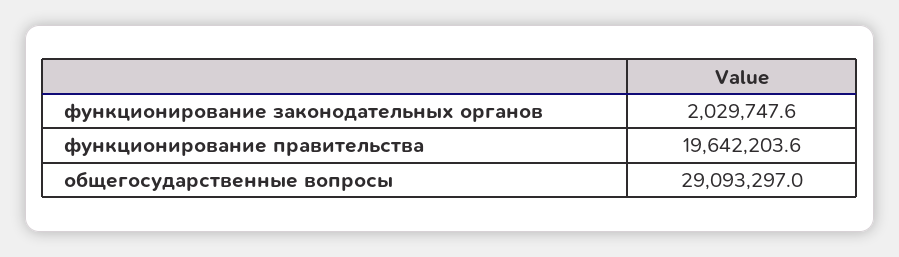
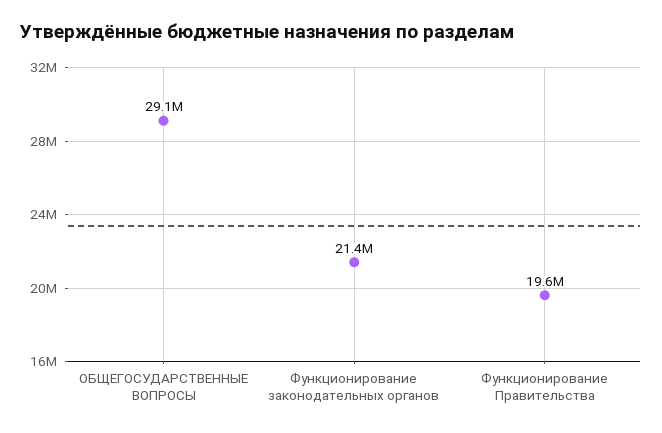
функционирование законодательных органов: 2029747.6 -> 21400000

